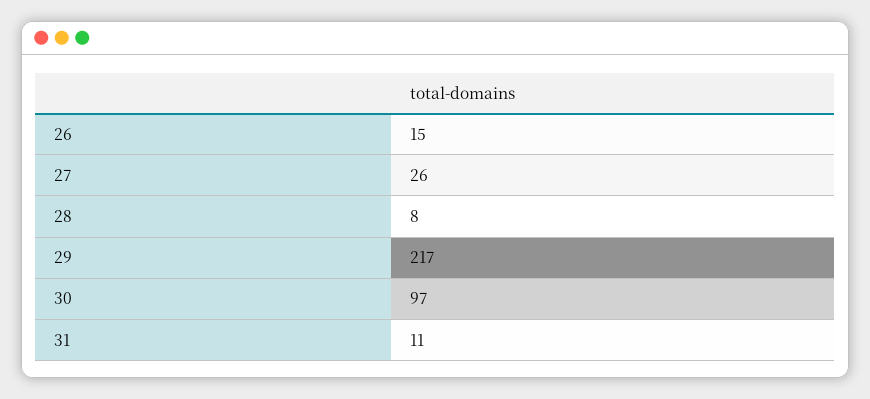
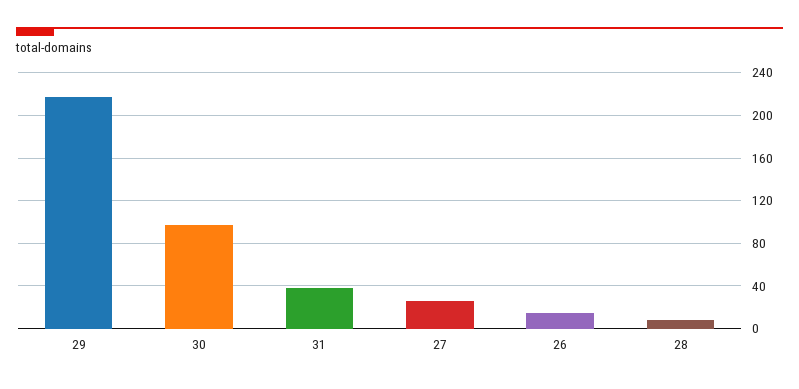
31: 11 -> 40

